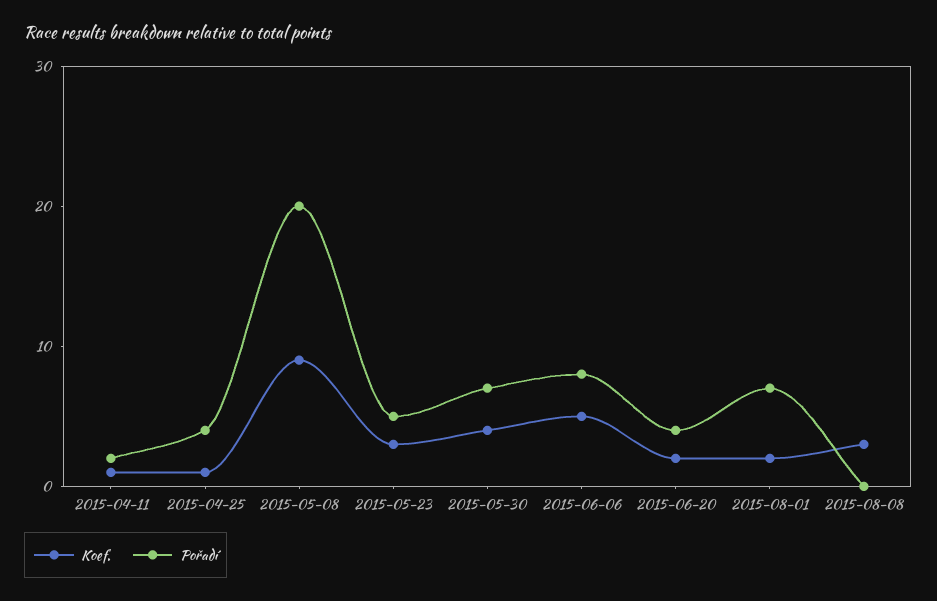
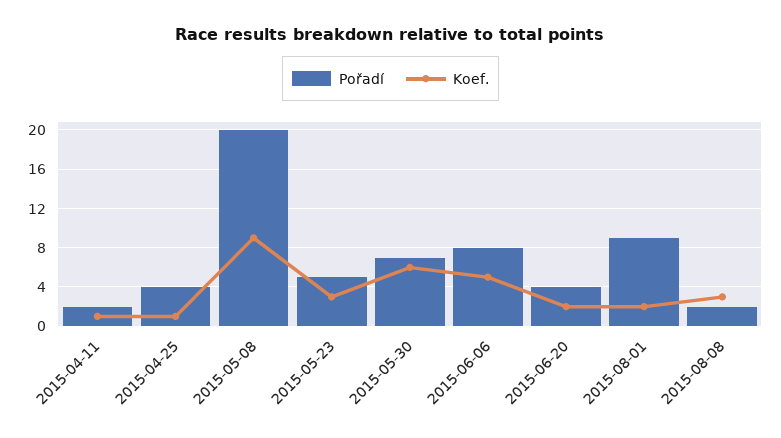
Koef., 2015-05-30: 4 -> 6
Pořadí, 2015-08-01: 7 -> 9
Pořadí, 2015-08-08: 0 -> 2

